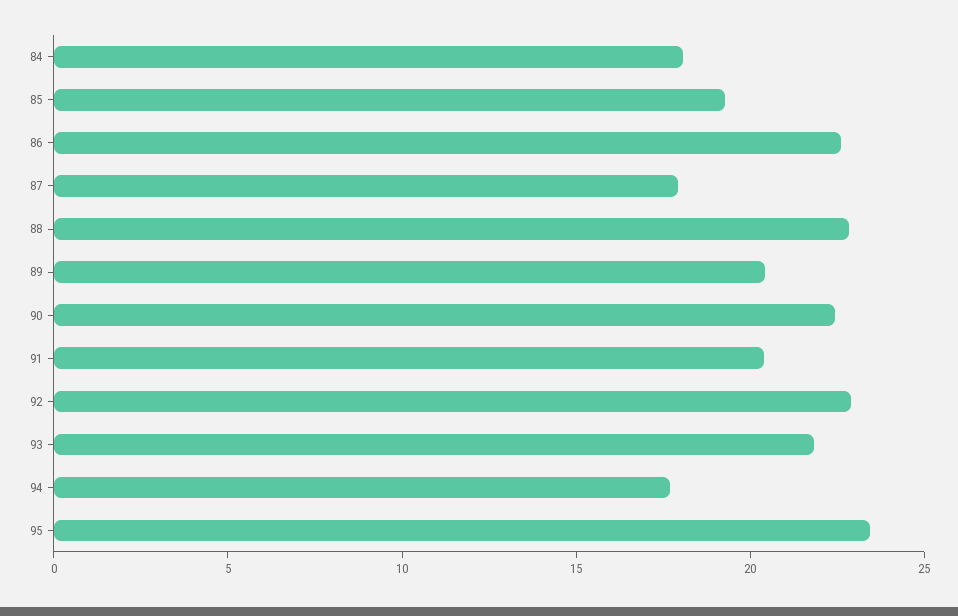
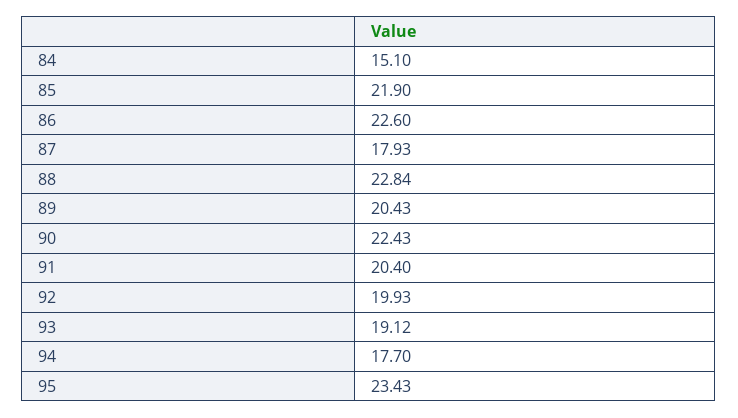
84: 18 -> 15.1
85: 19 -> 21.9
92: 23 -> 19.93
93: 22 -> 19.12

